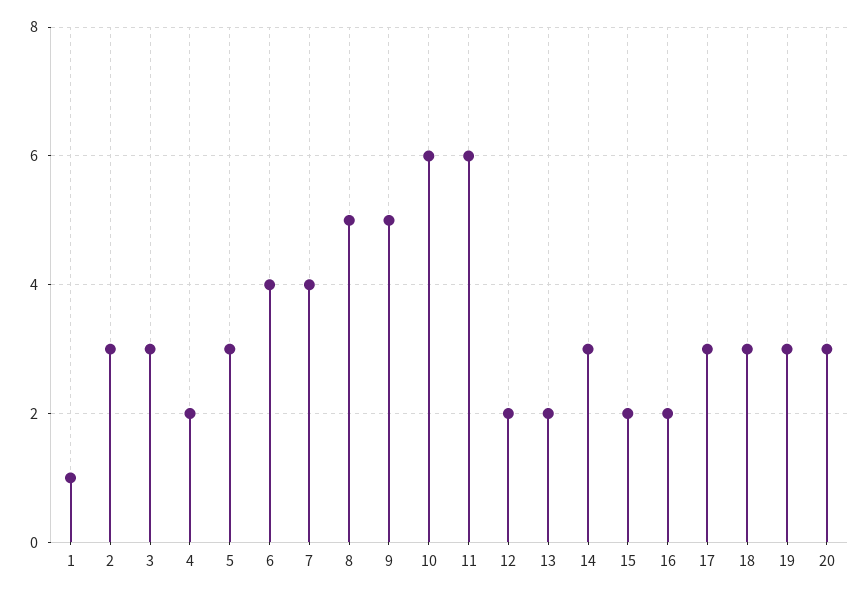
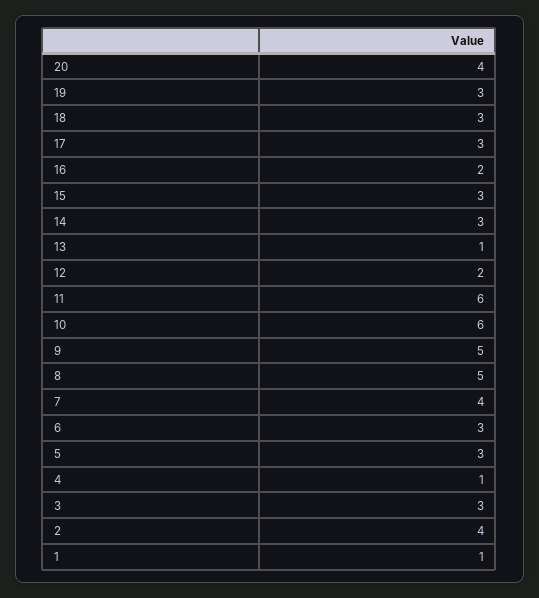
2: 3 -> 4
4: 2 -> 1
6: 4 -> 3
13: 2 -> 1
15: 2 -> 3
20: 3 -> 4

